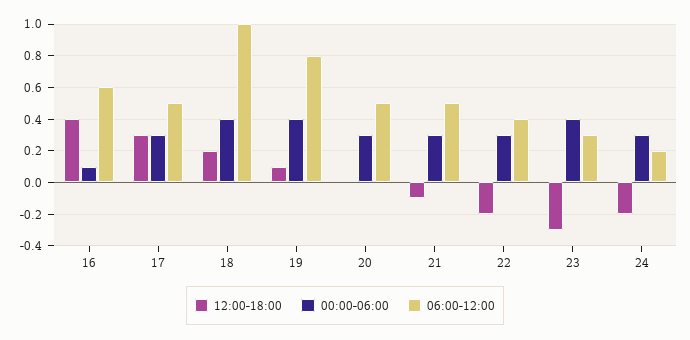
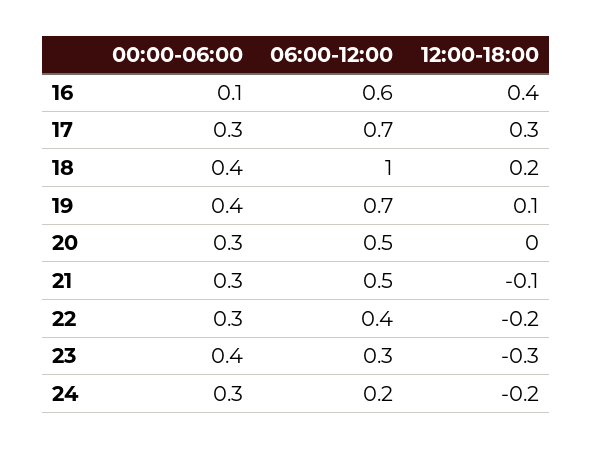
06:00-12:00, 17: 0.5 -> 0.7
06:00-12:00, 19: 0.8 -> 0.7

